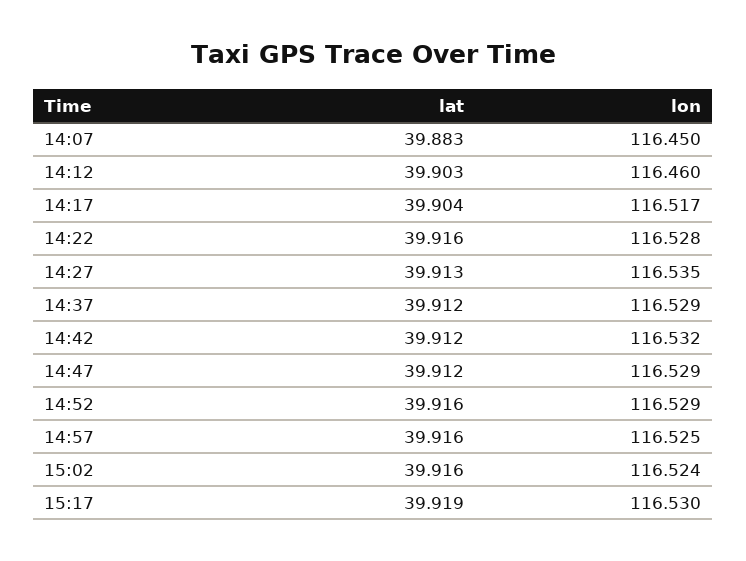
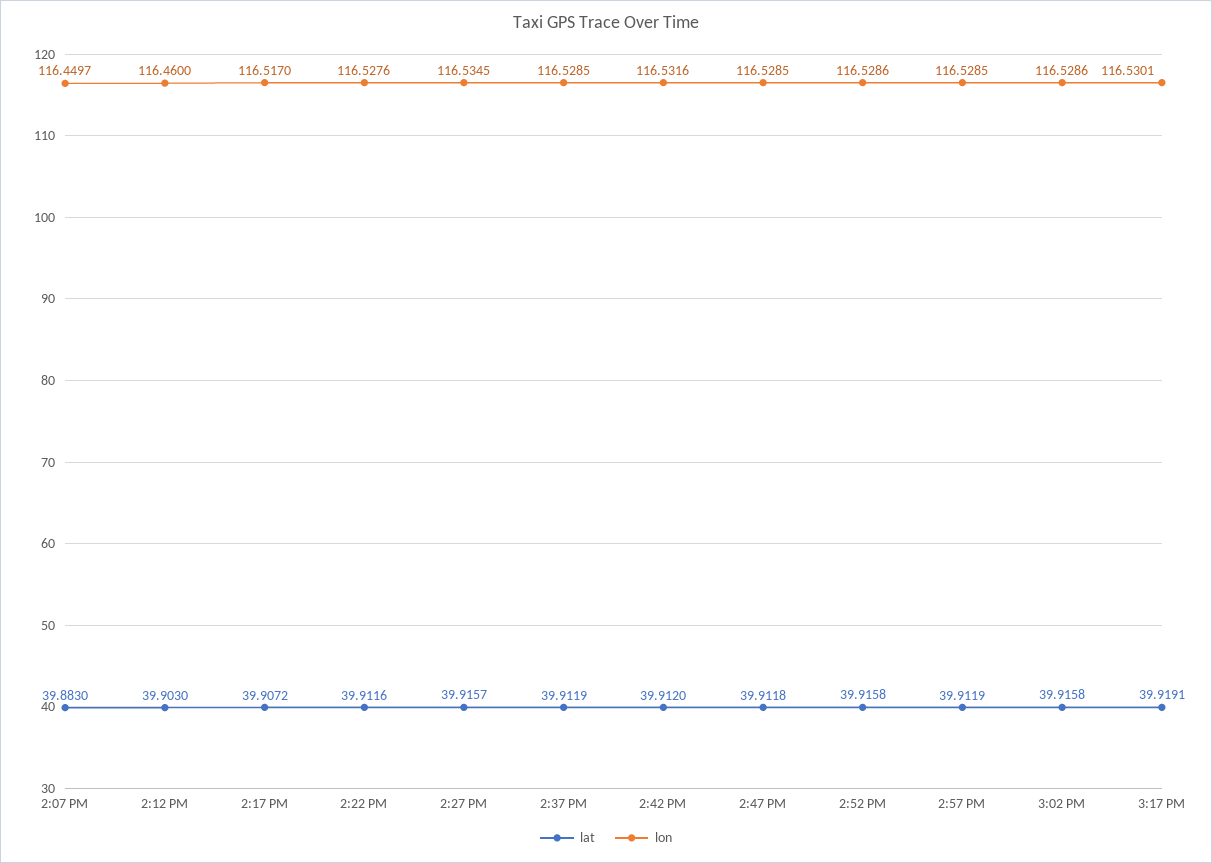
lat, 14:17: 39.904 -> 39.9072
lat, 14:22: 39.916 -> 39.9116
lat, 14:27: 39.913 -> 39.9157
lat, 14:57: 39.916 -> 39.9119
lon, 14:57: 116.525 -> 116.5285
lon, 15:02: 116.524 -> 116.5286

